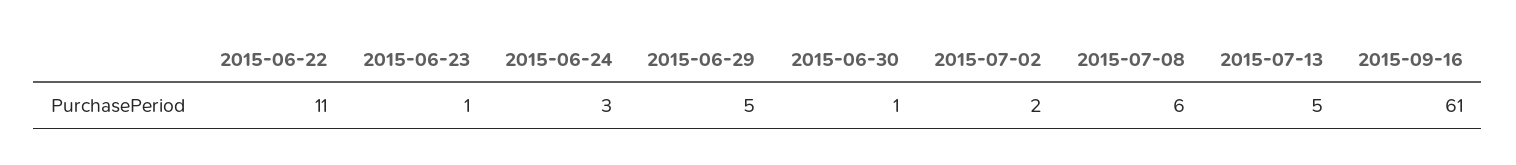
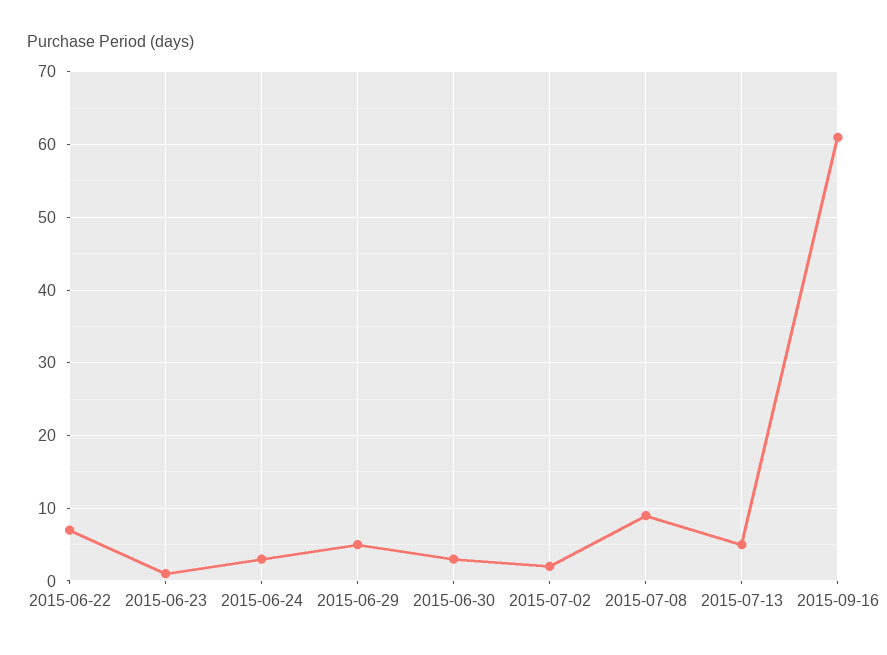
2015-06-22: 11 -> 7
2015-06-30: 1 -> 3
2015-07-08: 6 -> 9

